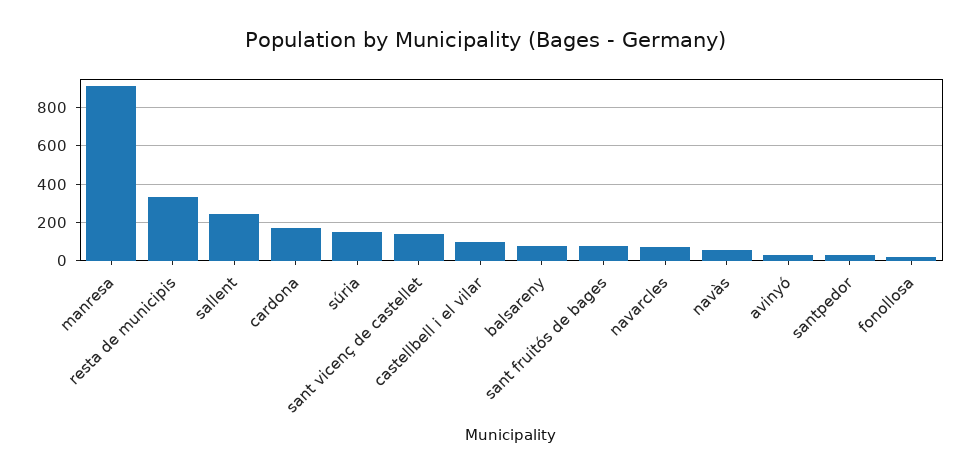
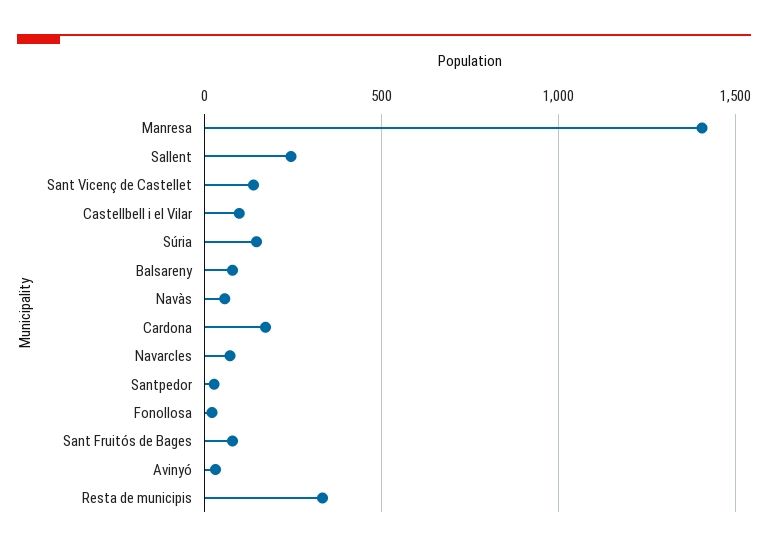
manresa: 900 -> 1400

